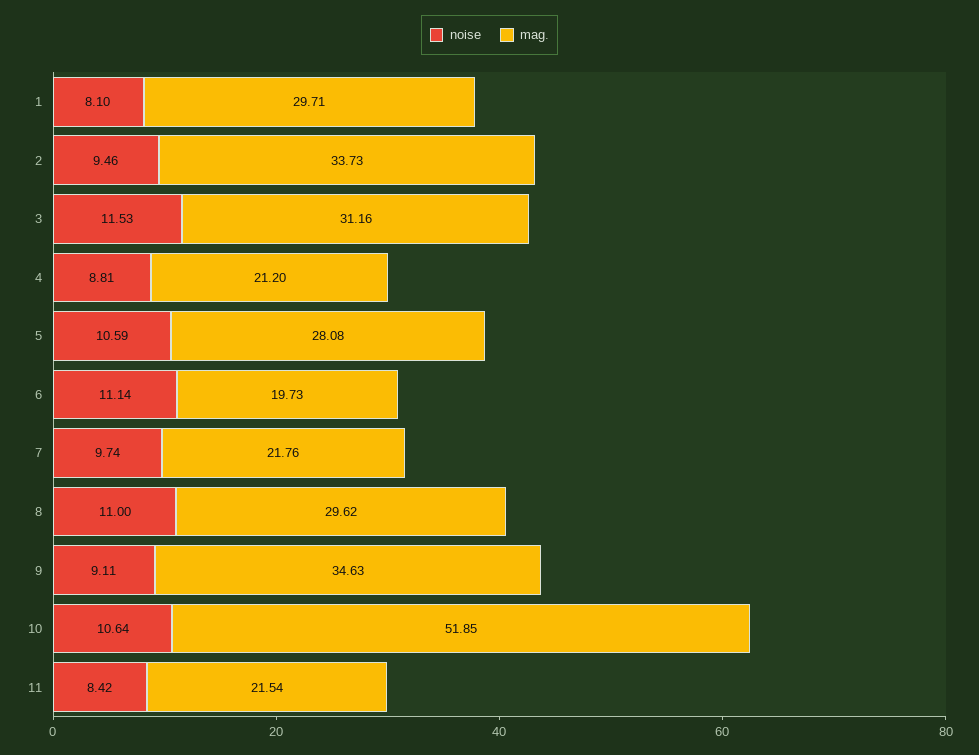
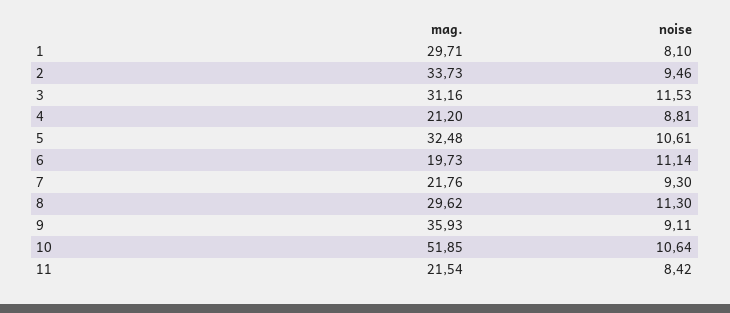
noise, 5: 10.59 -> 10.61
mag., 5: 28.08 -> 32.48
noise, 7: 9.74 -> 9.3
noise, 8: 11 -> 11.3
mag., 9: 34.63 -> 35.93

